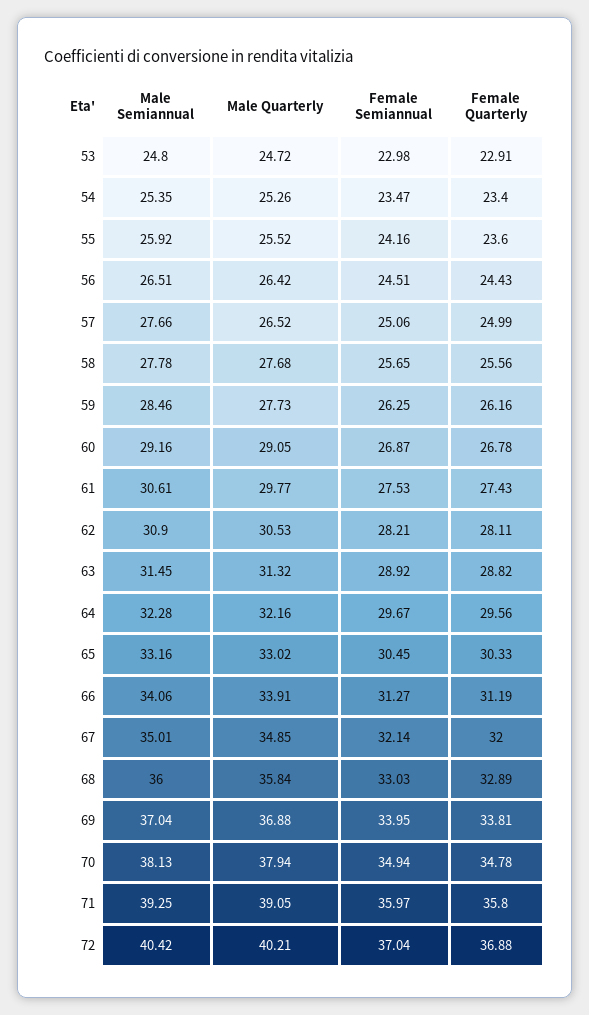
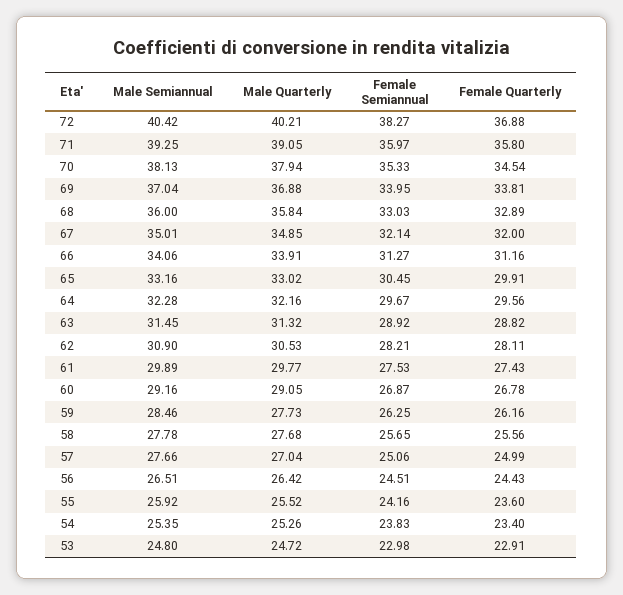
Female Semiannual, 54: 23.47 -> 23.83
Male Quarterly, 57: 26.52 -> 27.04
Male Semiannual, 61: 30.61 -> 29.89
Female Quarterly, 65: 30.33 -> 29.91
Female Quarterly, 66: 31.19 -> 31.16
Female Semiannual, 70: 34.94 -> 35.33
Female Quarterly, 70: 34.78 -> 34.54
Female Semiannual, 72: 37.04 -> 38.27

